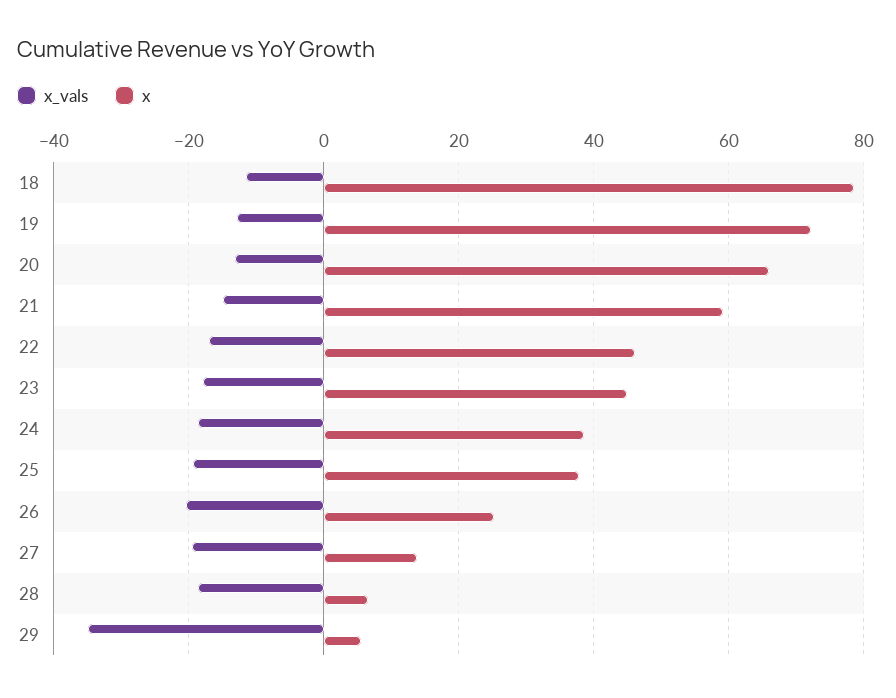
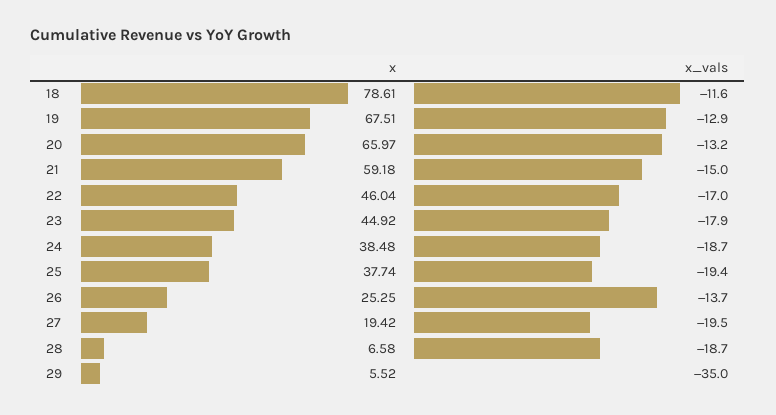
x, 19: 72 -> 67.51
x_vals, 26: -20 -> -13.7
x, 27: 14 -> 19.42

